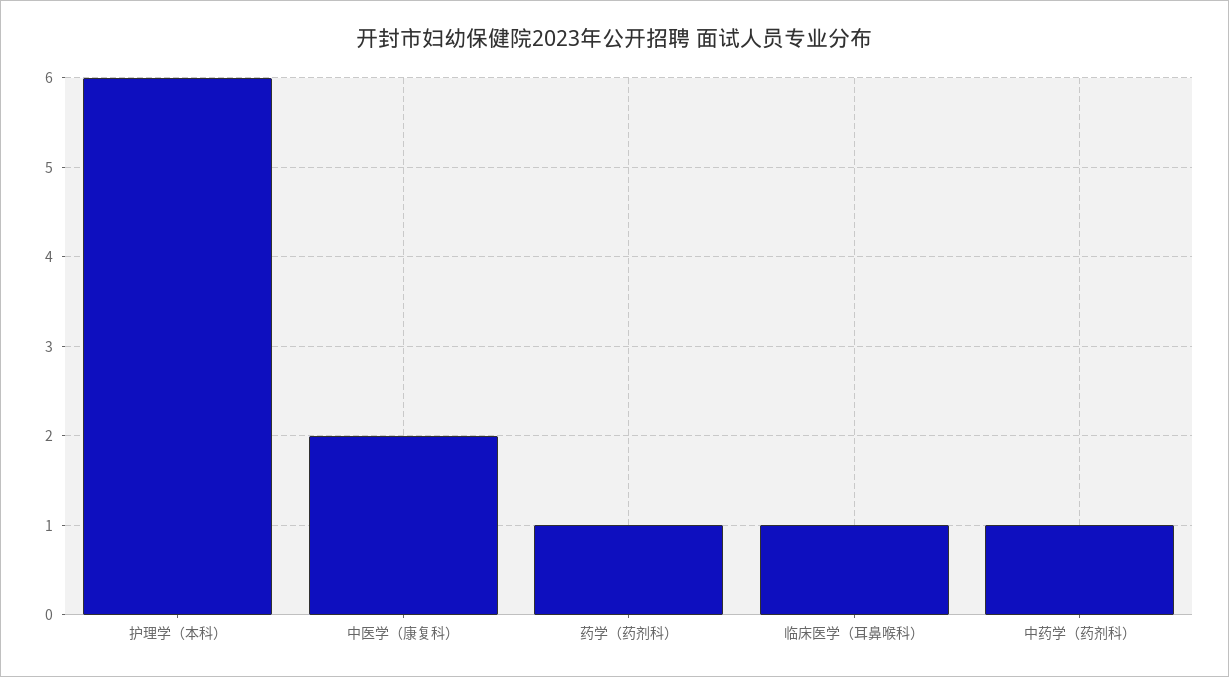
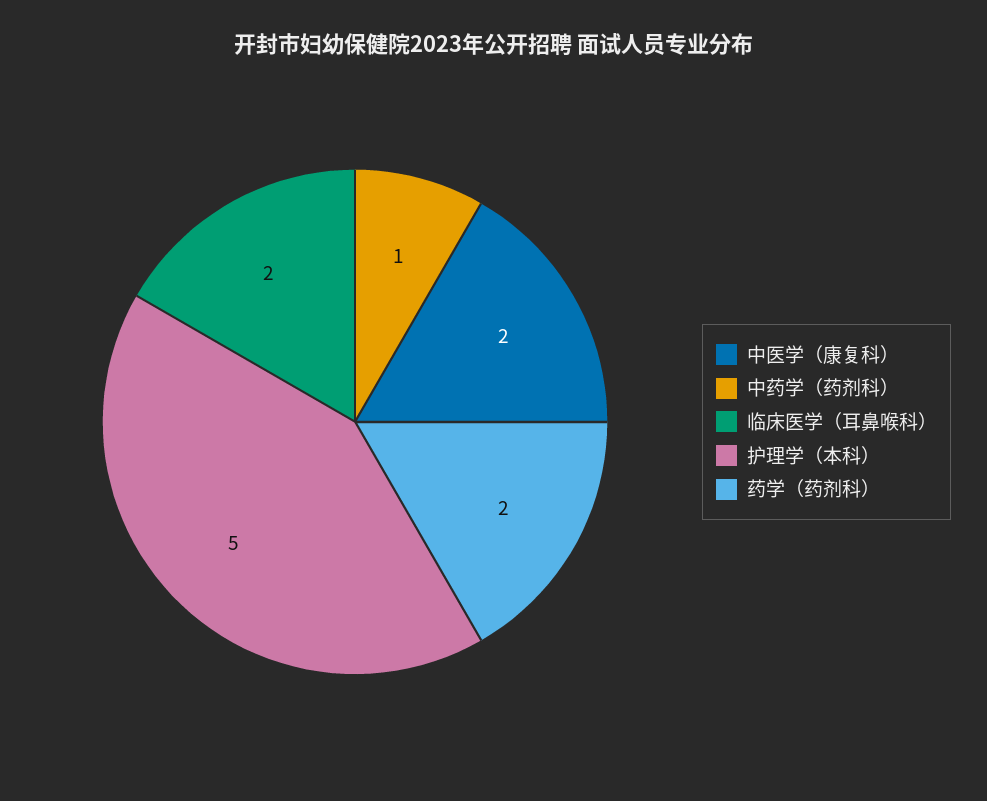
护理学（本科）: 6 -> 5
药学（药剂科）: 1 -> 2
临床医学（耳鼻喉科）: 1 -> 2

